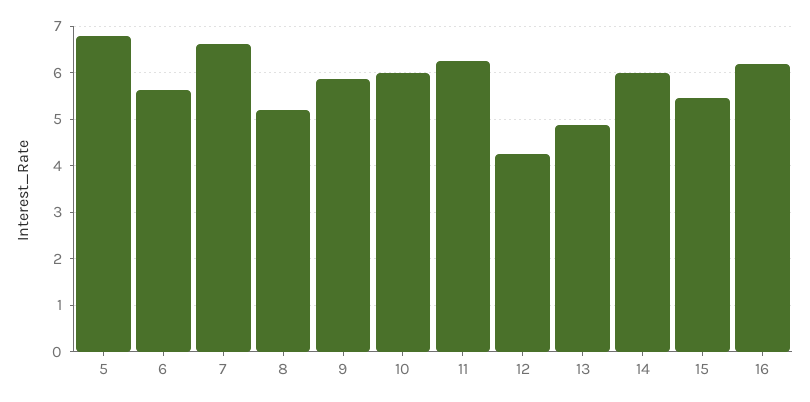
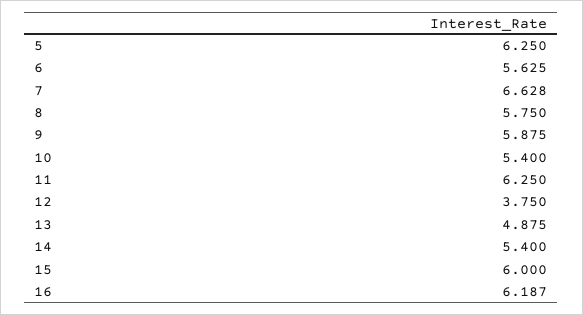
5: 6.8 -> 6.25
8: 5.2 -> 5.75
10: 6 -> 5.4
12: 4.2 -> 3.75
14: 6 -> 5.4
15: 5.4 -> 6

